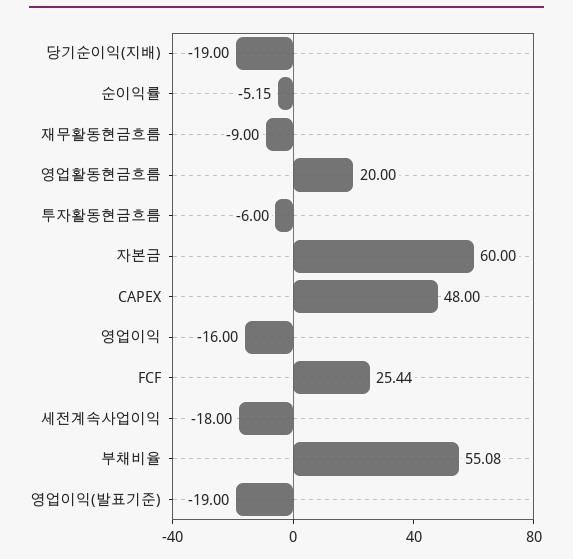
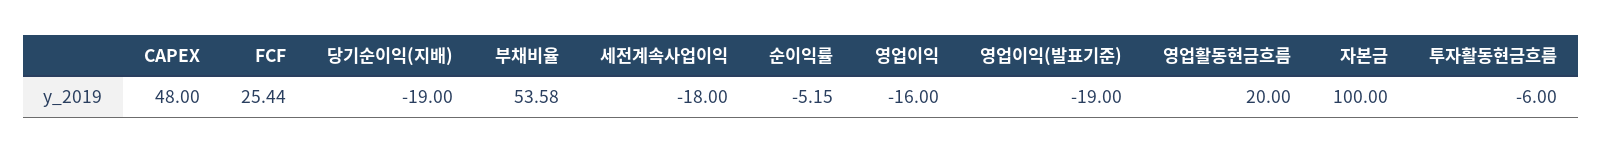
재무활동현금흐름: -9 -> none
자본금: 60 -> 100
부채비율: 55.08 -> 53.58

